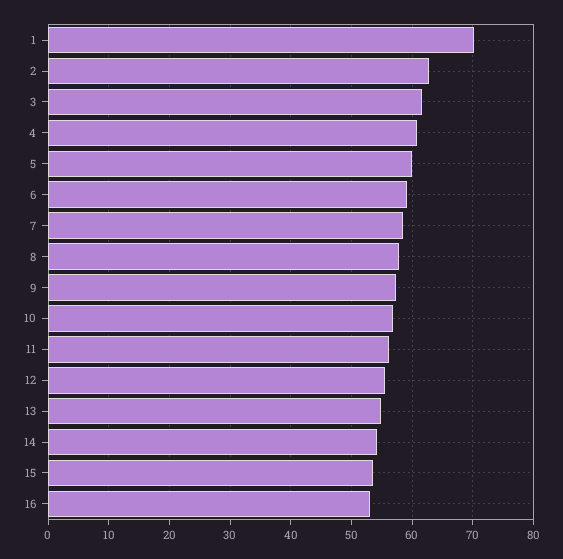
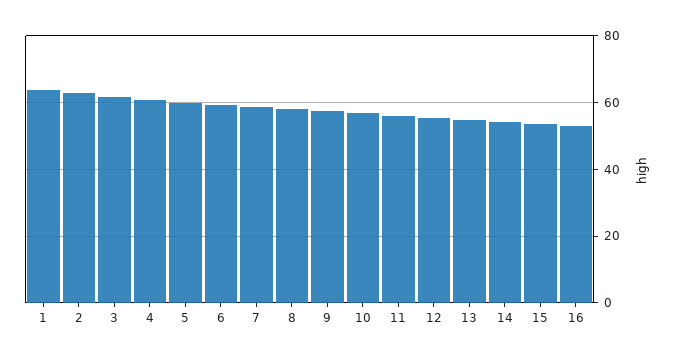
1: 70 -> 64

